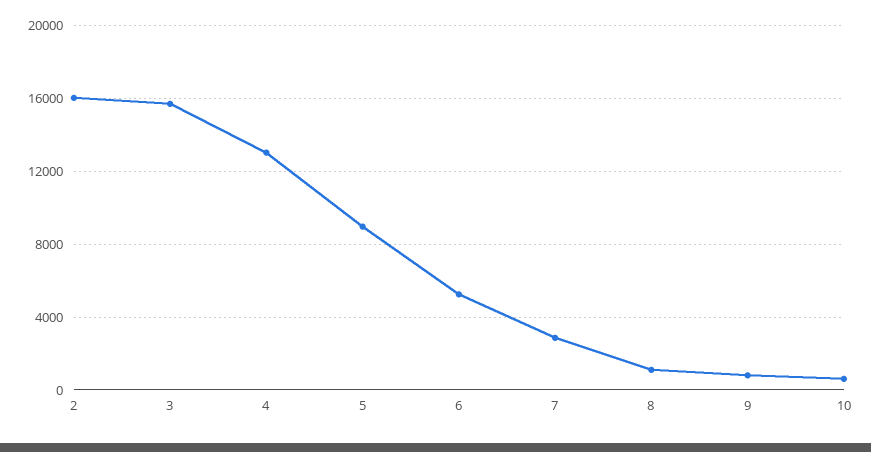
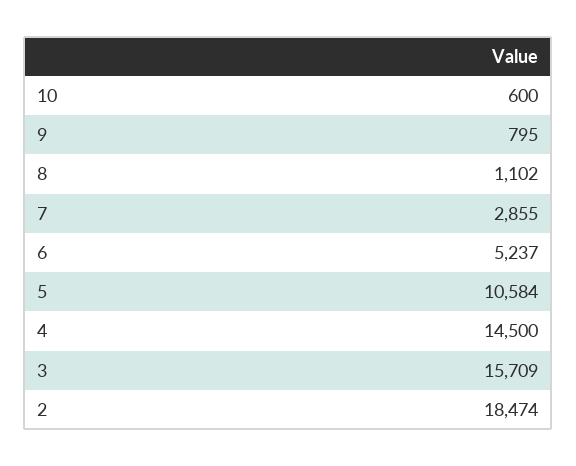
2: 16000 -> 18474
4: 13000 -> 14500
5: 9000 -> 10584

